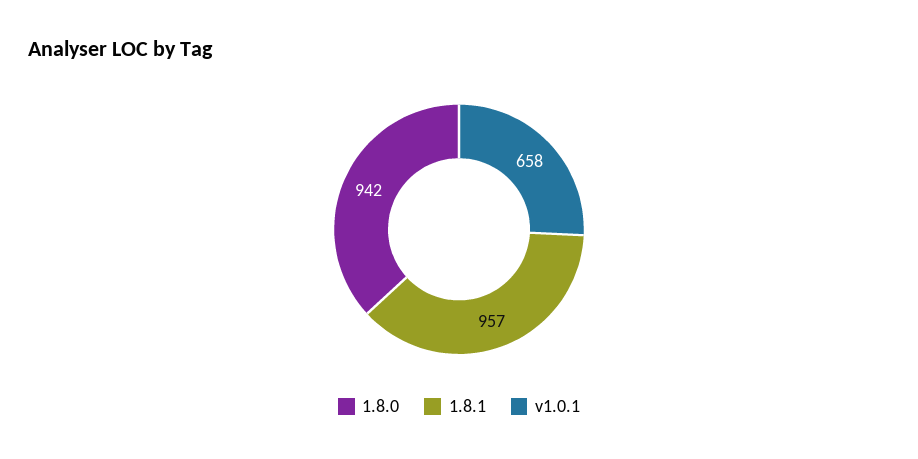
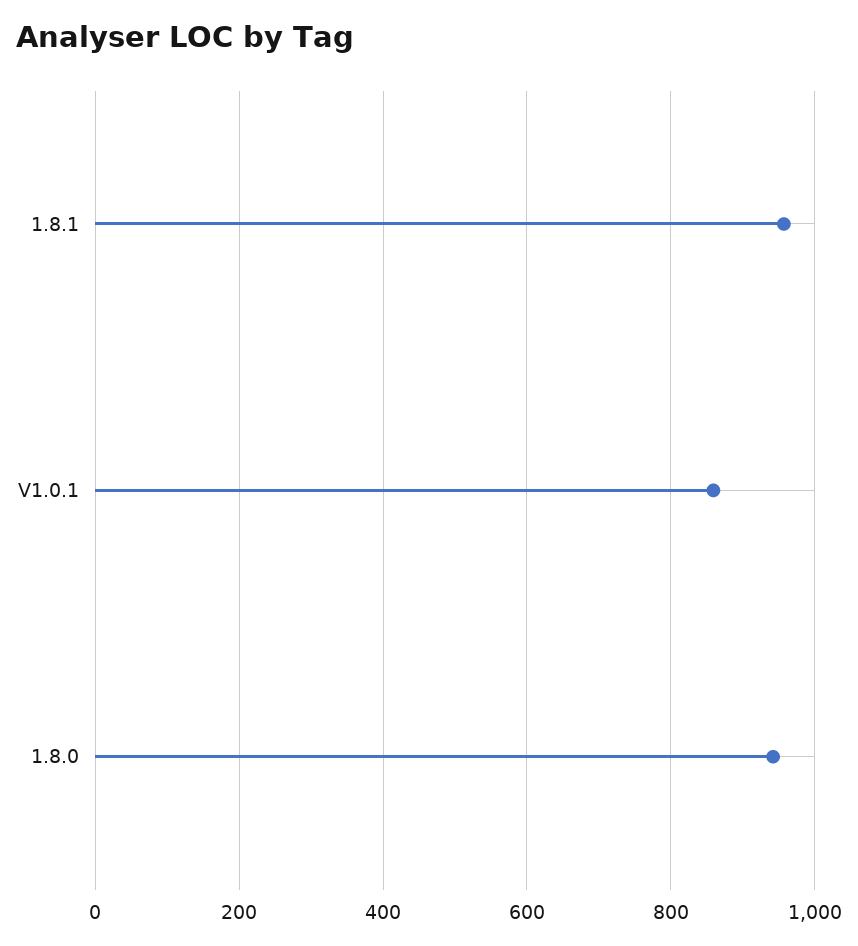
v1.0.1: 658 -> 860

